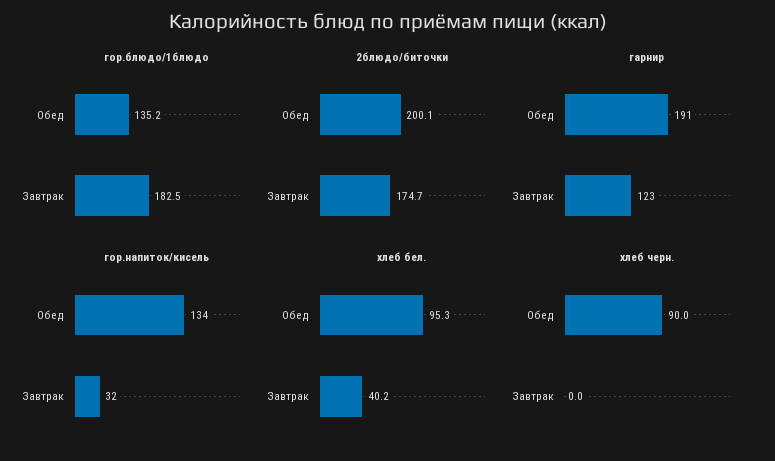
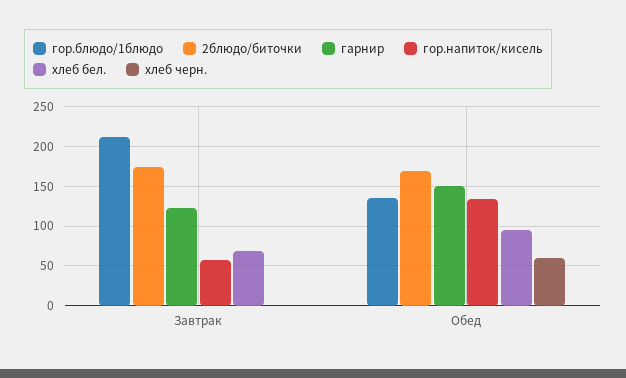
гор.блюдо/1блюдо, Завтрак: 182.5 -> 210
2блюдо/биточки, Обед: 200.1 -> 170
гарнир, Обед: 191 -> 150
гор.напиток/кисель, Завтрак: 32 -> 60
хлеб бел., Завтрак: 40.2 -> 70
хлеб черн., Обед: 90 -> 60

